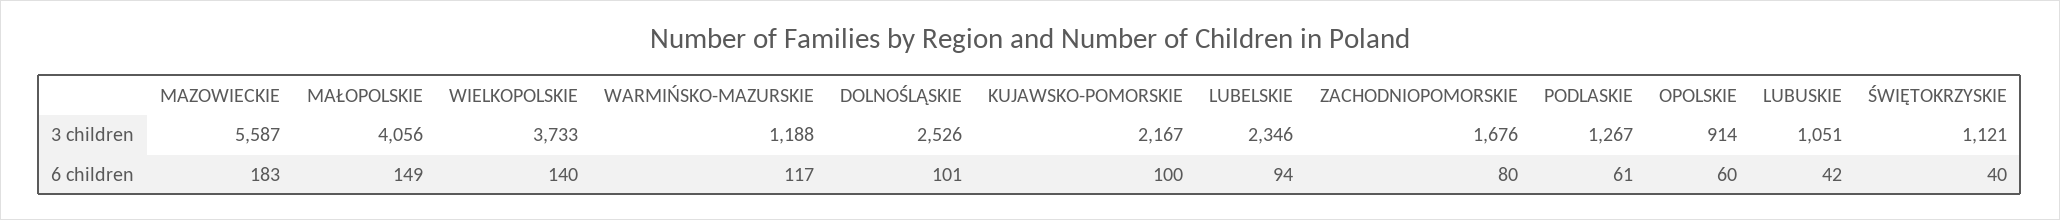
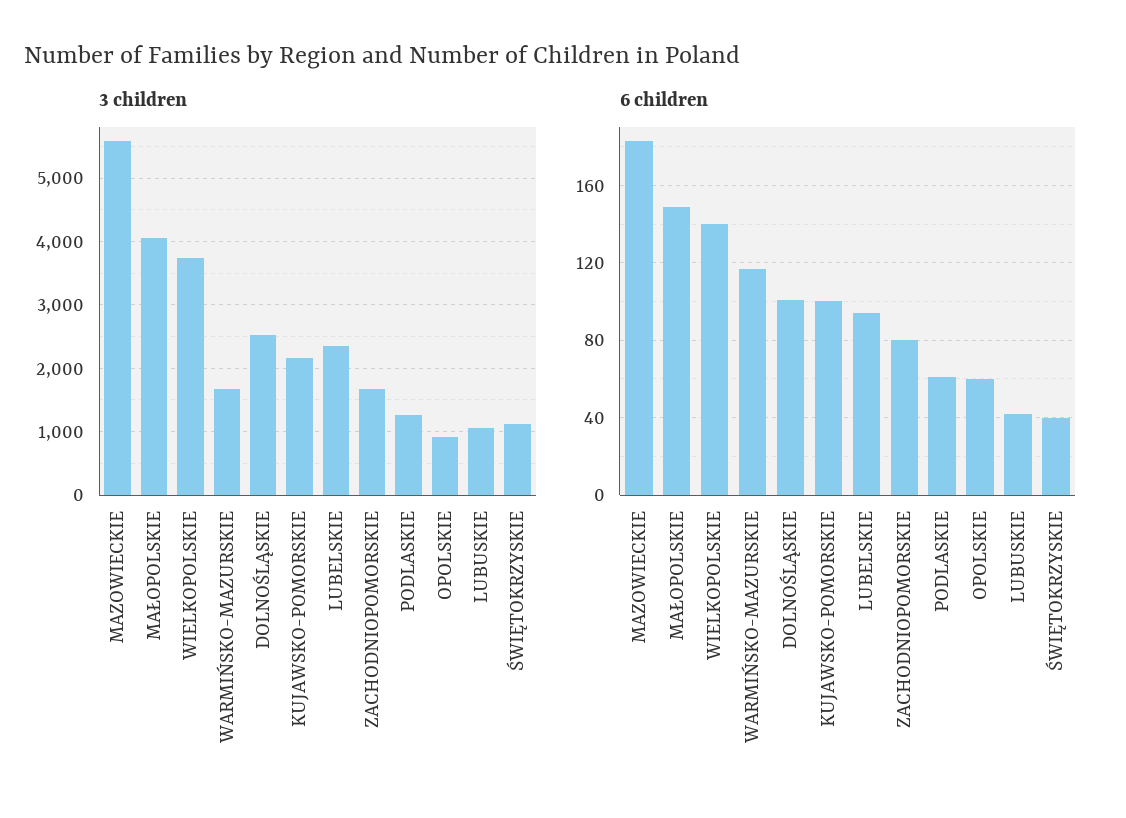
3 children, WARMIŃSKO-MAZURSKIE: 1188 -> 1700

